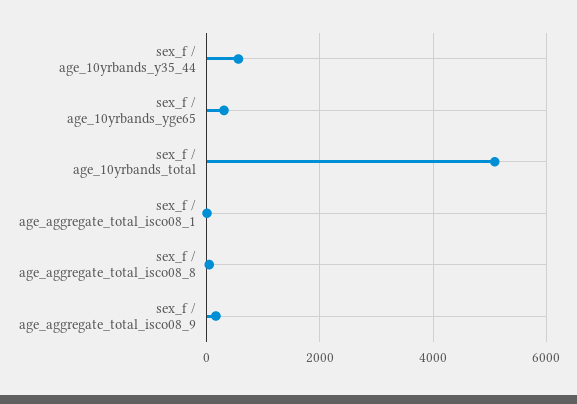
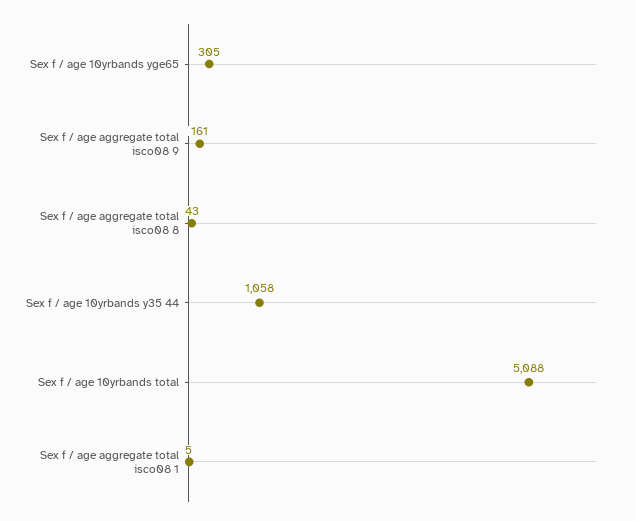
sex_f / age_10yrbands_y35_44: 600 -> 1058

